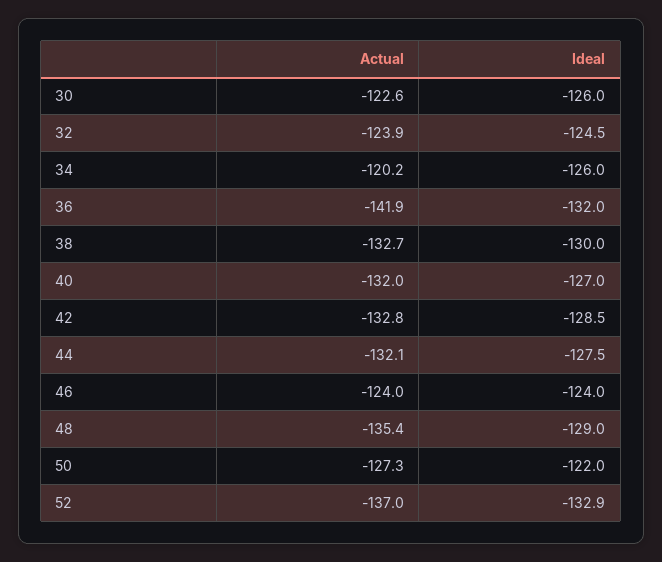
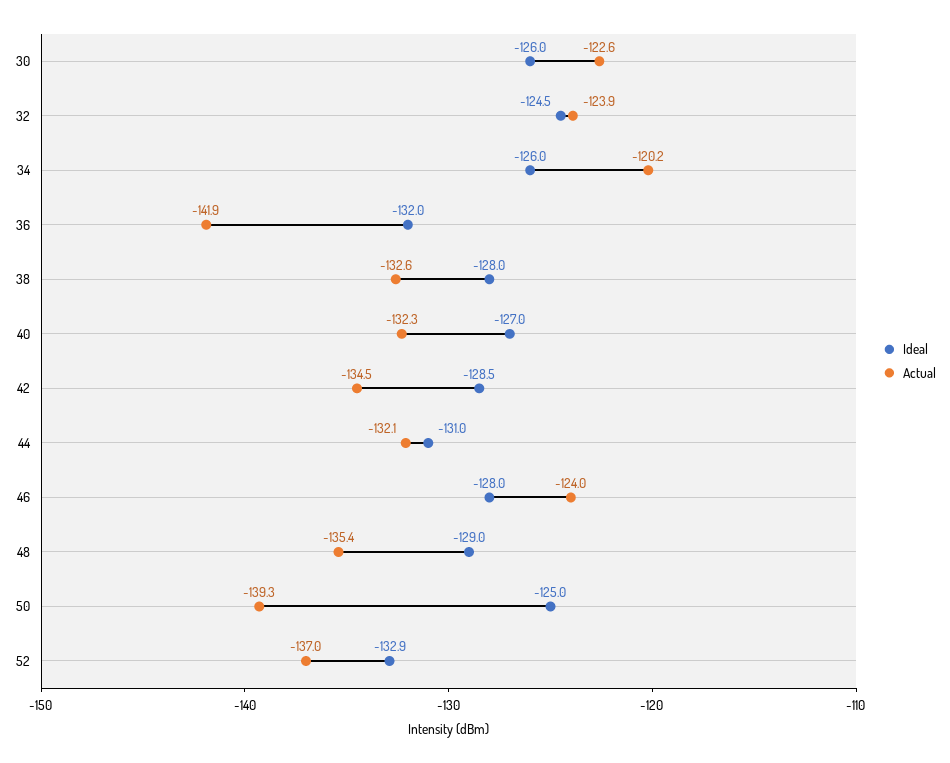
Actual, 38: -132.7 -> -132.6
Ideal, 38: -130 -> -128
Actual, 40: -132 -> -132.3
Actual, 42: -132.8 -> -134.5
Ideal, 44: -127.5 -> -131
Ideal, 46: -124 -> -128
Actual, 50: -127.3 -> -139.3
Ideal, 50: -122 -> -125

